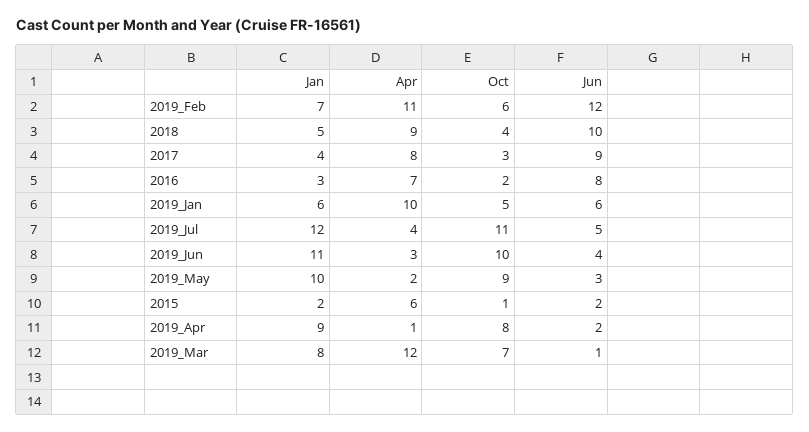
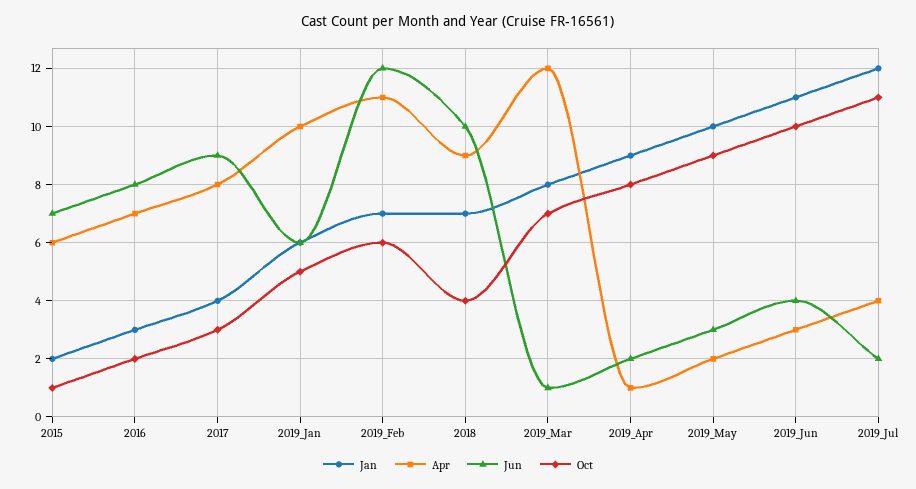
Jan, 2018: 5 -> 7
Jun, 2019_Jul: 5 -> 2
Jun, 2015: 2 -> 7

